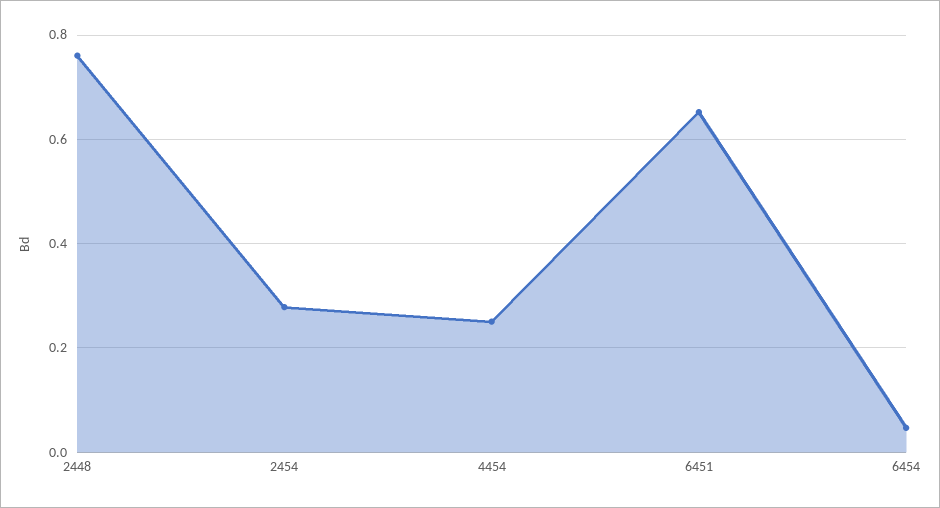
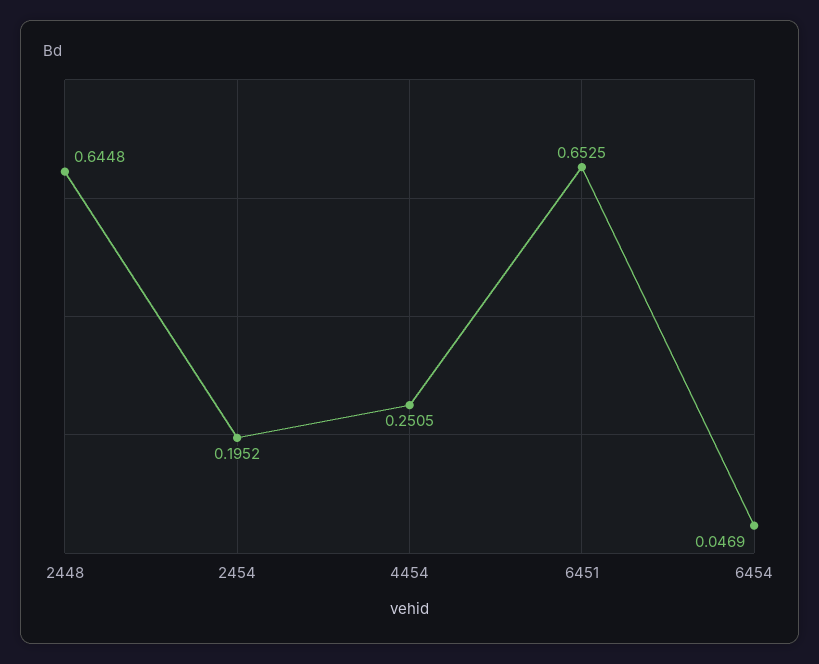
2448: 0.76 -> 0.6448
2454: 0.28 -> 0.1952

